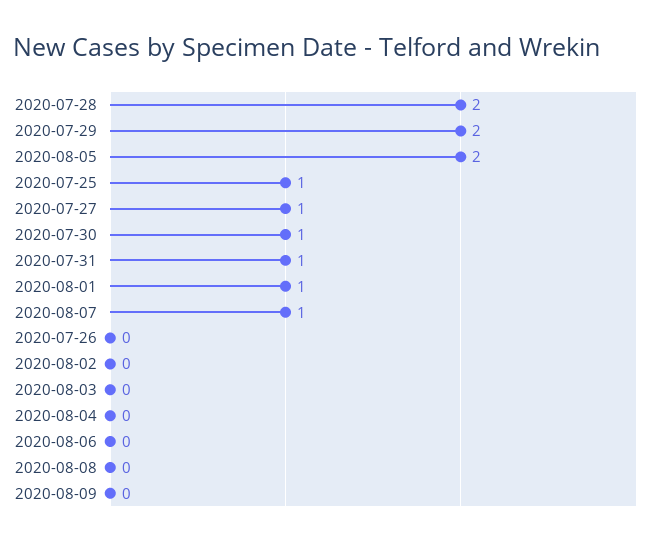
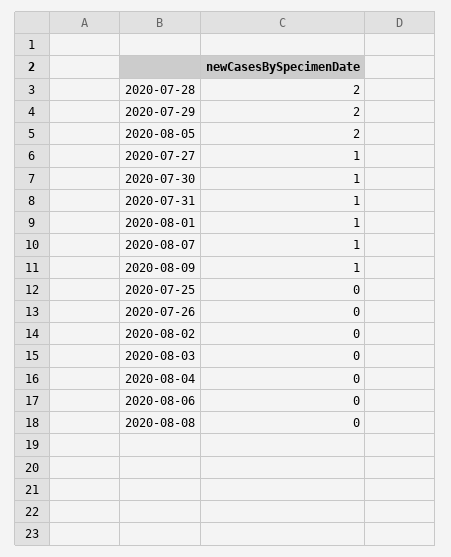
2020-07-25: 1 -> 0
2020-08-09: 0 -> 1

